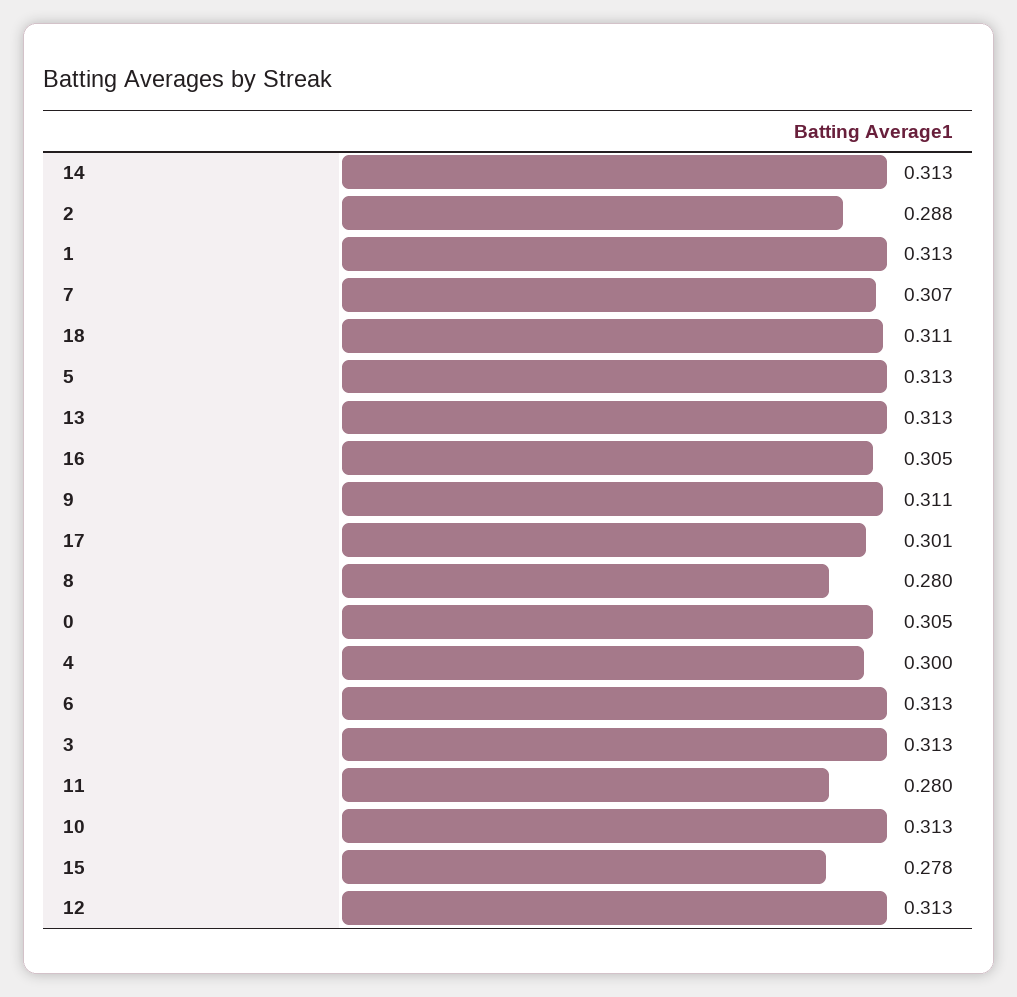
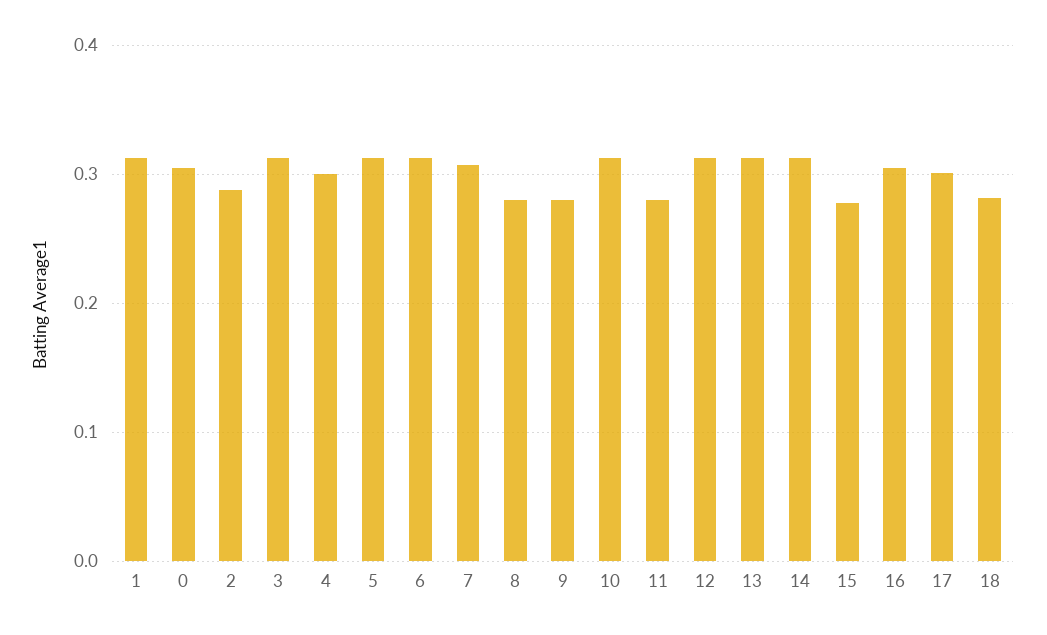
18: 0.311 -> 0.28
9: 0.311 -> 0.28

